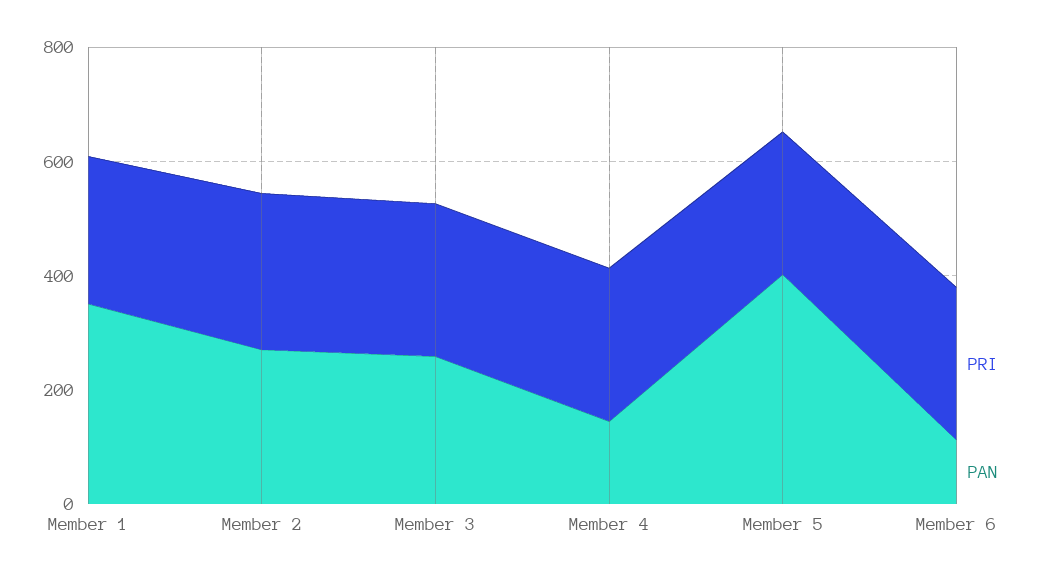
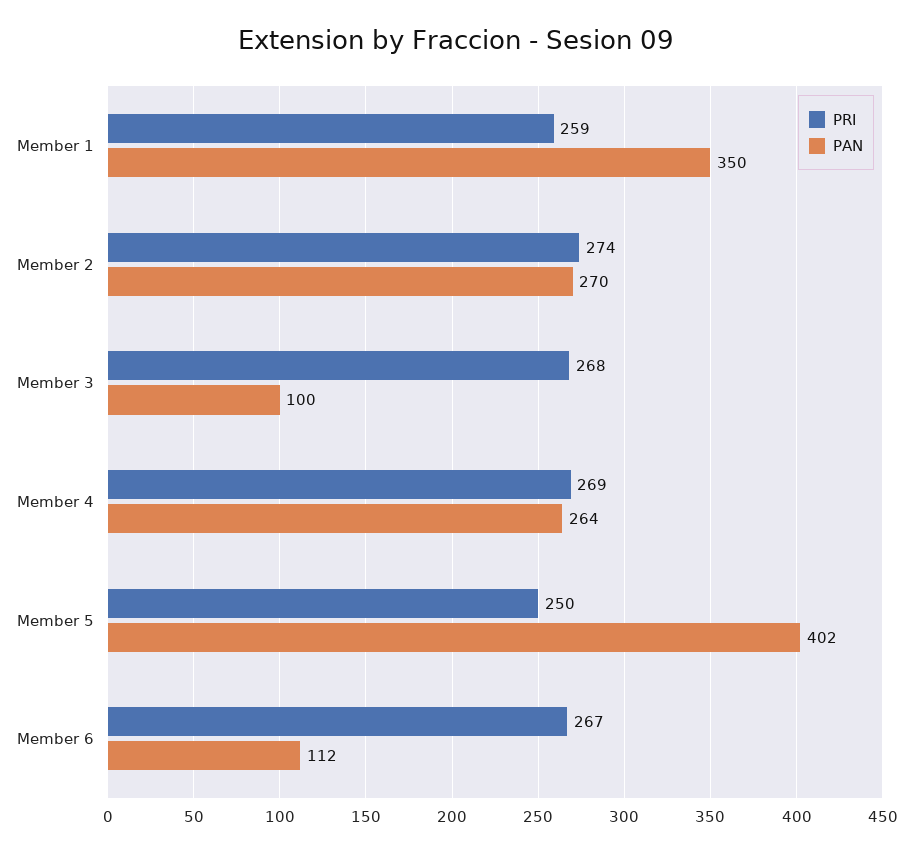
PAN, Member 3: 250 -> 100
PAN, Member 4: 150 -> 264

